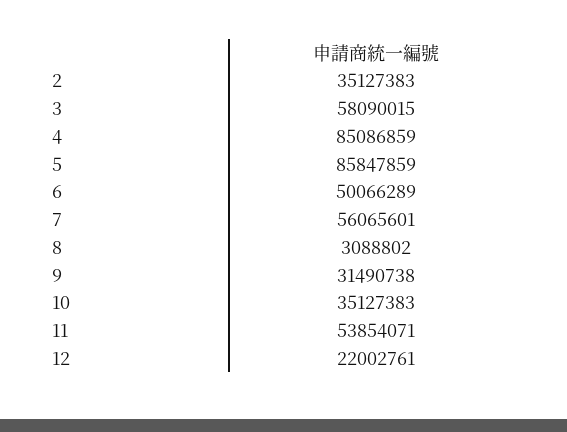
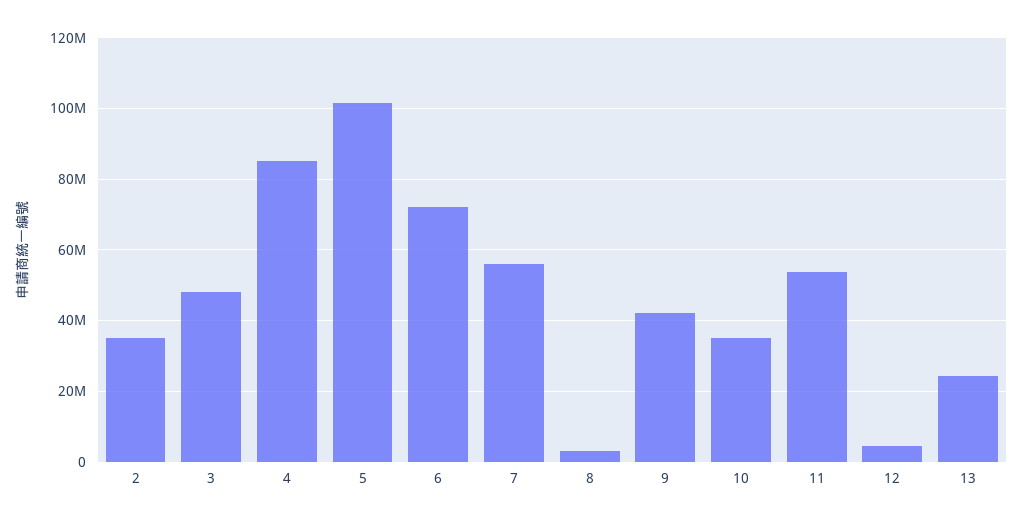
3: 58090015 -> 48000000
5: 85847859 -> 102000000
6: 50066289 -> 72000000
9: 31490738 -> 42000000
12: 22002761 -> 4000000
13: none -> 24000000

